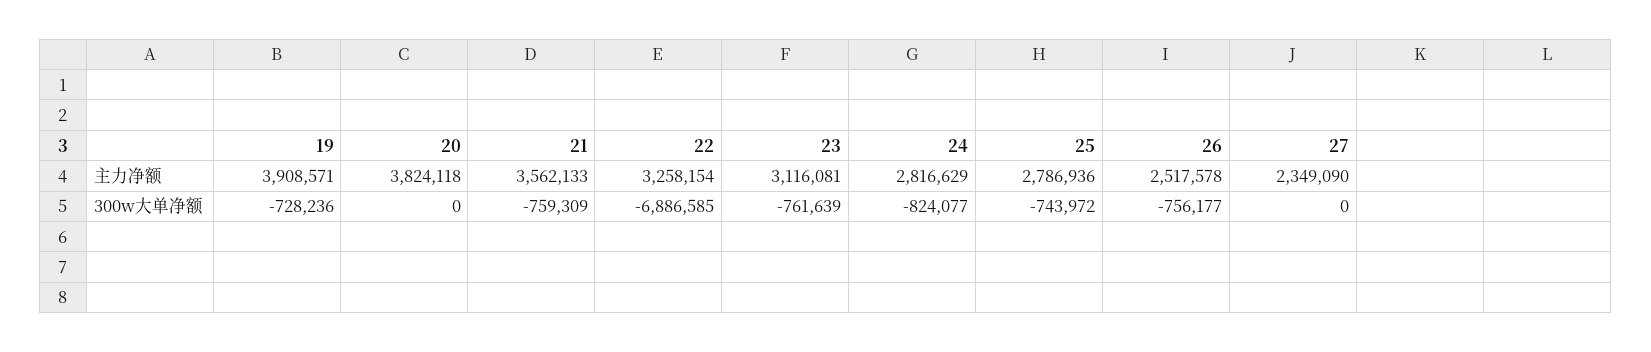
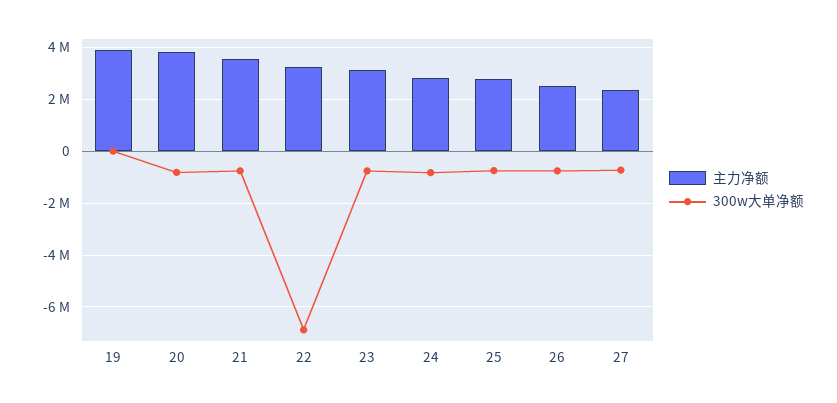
300w大单净额, 19: -728236 -> 0
300w大单净额, 20: 0 -> -750000
300w大单净额, 27: 0 -> -750000

